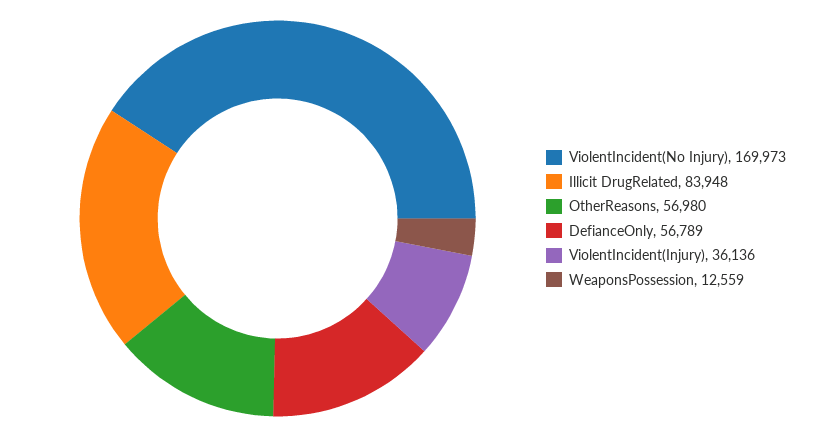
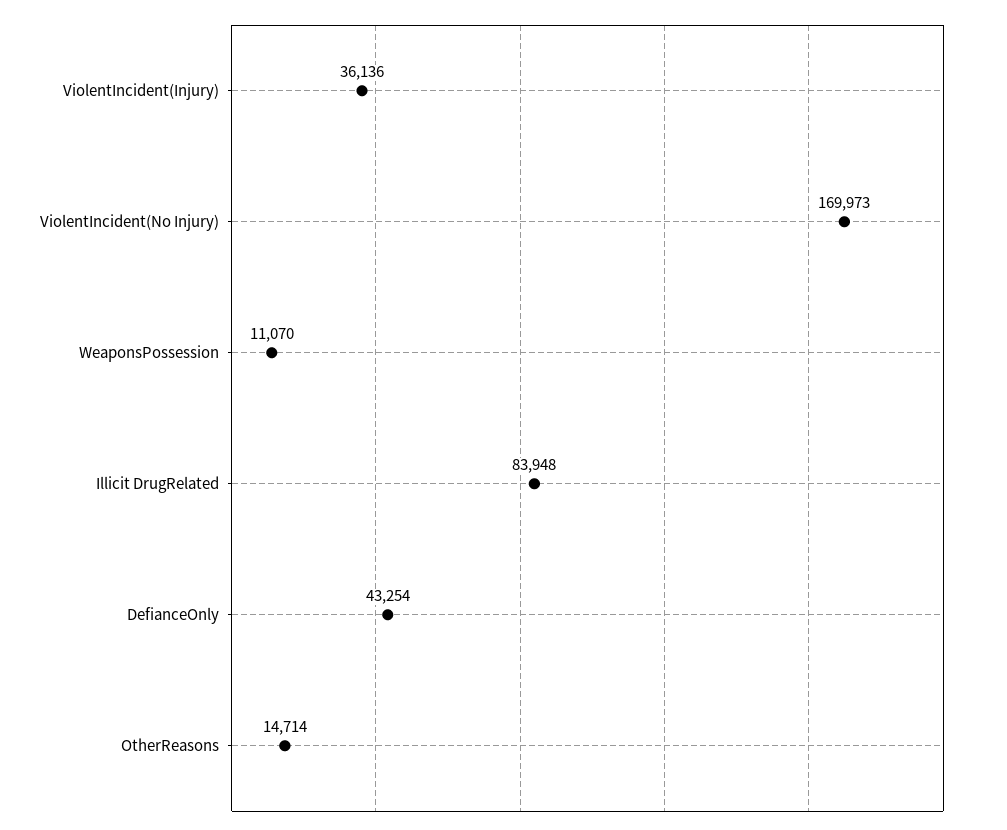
OtherReasons: 56980 -> 14714
DefianceOnly: 56789 -> 43254
WeaponsPossession: 12559 -> 11070

